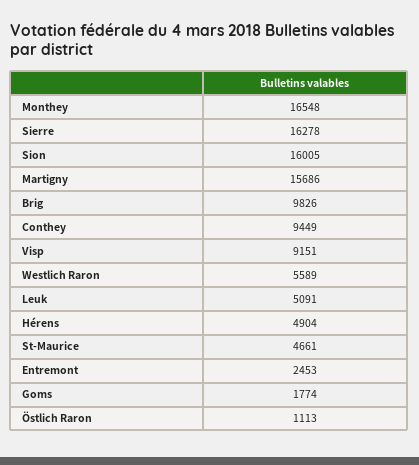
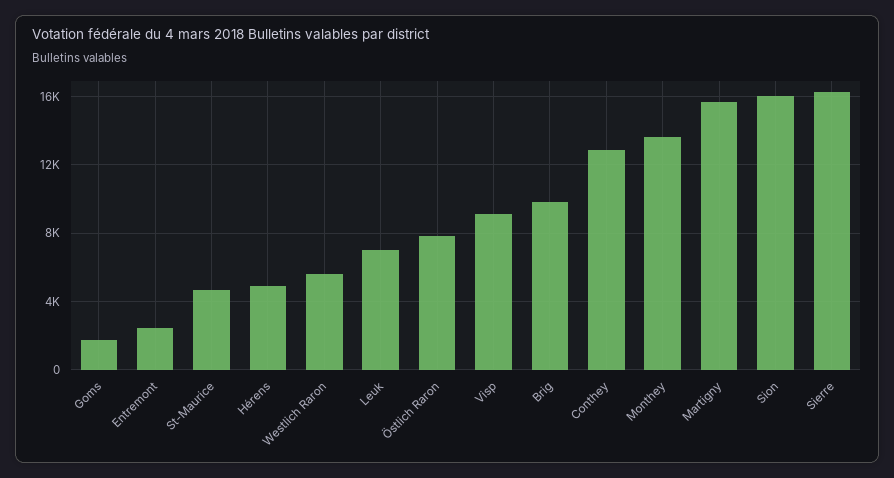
Monthey: 16548 -> 13500
Conthey: 9449 -> 13000
Leuk: 5091 -> 7000
Östlich Raron: 1113 -> 8000

